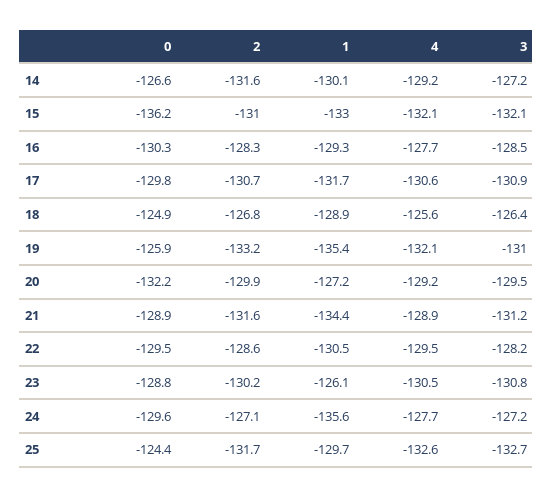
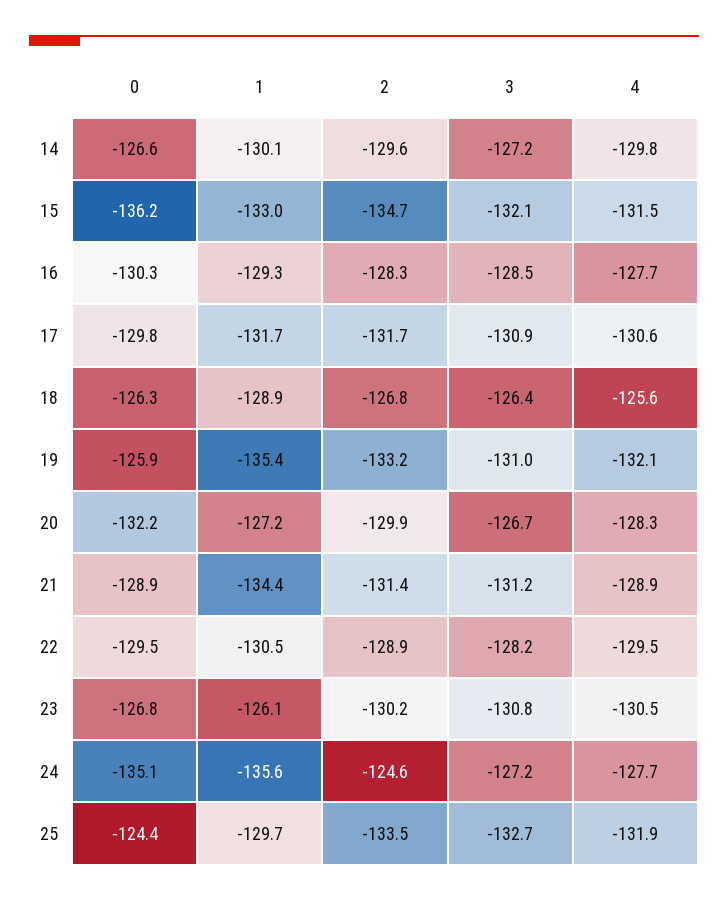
2, 14: -131.6 -> -129.6
4, 14: -129.2 -> -129.8
2, 15: -131 -> -134.7
4, 15: -132.1 -> -131.5
2, 17: -130.7 -> -131.7
0, 18: -124.9 -> -126.3
4, 20: -129.2 -> -128.3
3, 20: -129.5 -> -126.7
2, 21: -131.6 -> -131.4
2, 22: -128.6 -> -128.9
0, 23: -128.8 -> -126.8
0, 24: -129.6 -> -135.1
2, 24: -127.1 -> -124.6
2, 25: -131.7 -> -133.5
4, 25: -132.6 -> -131.9

